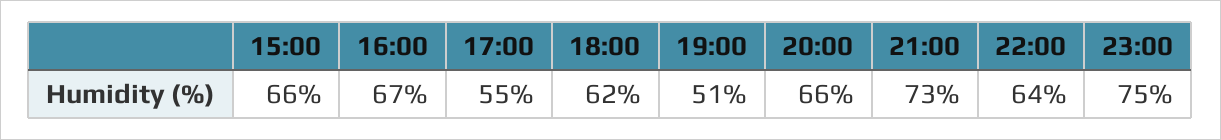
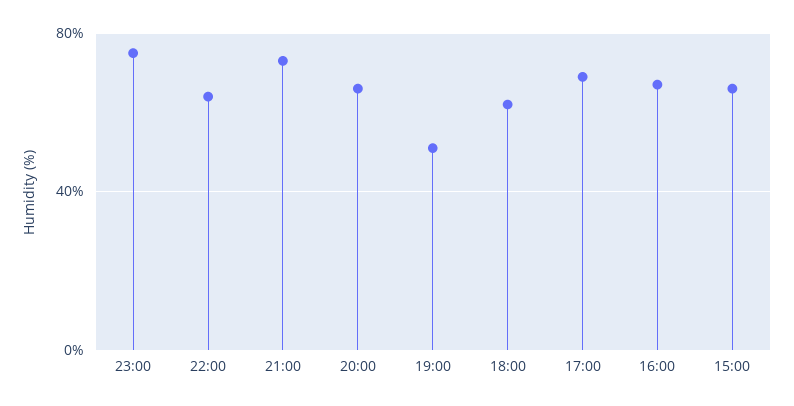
17:00: 55 -> 70

